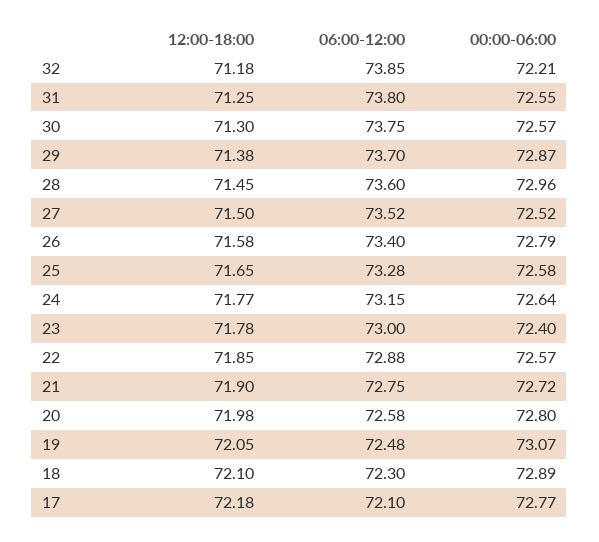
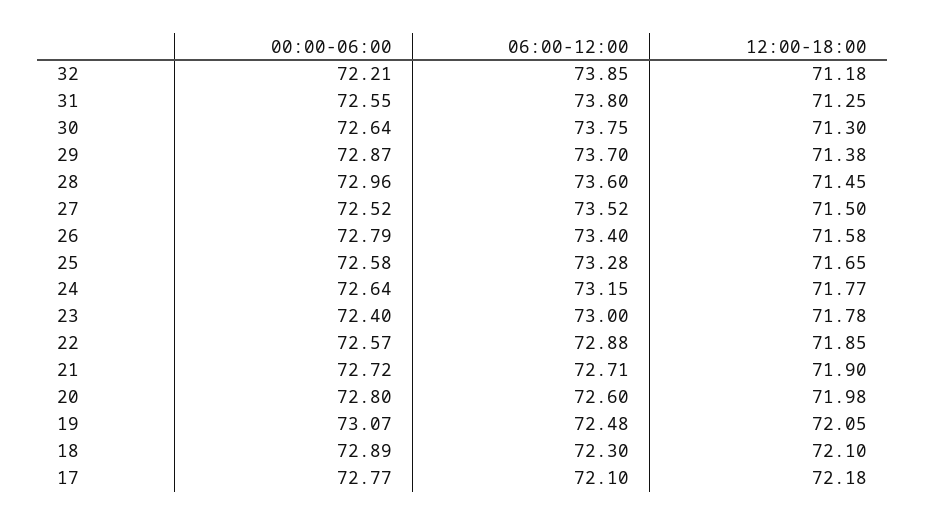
00:00-06:00, 30: 72.57 -> 72.64
06:00-12:00, 21: 72.75 -> 72.71
06:00-12:00, 20: 72.58 -> 72.6

